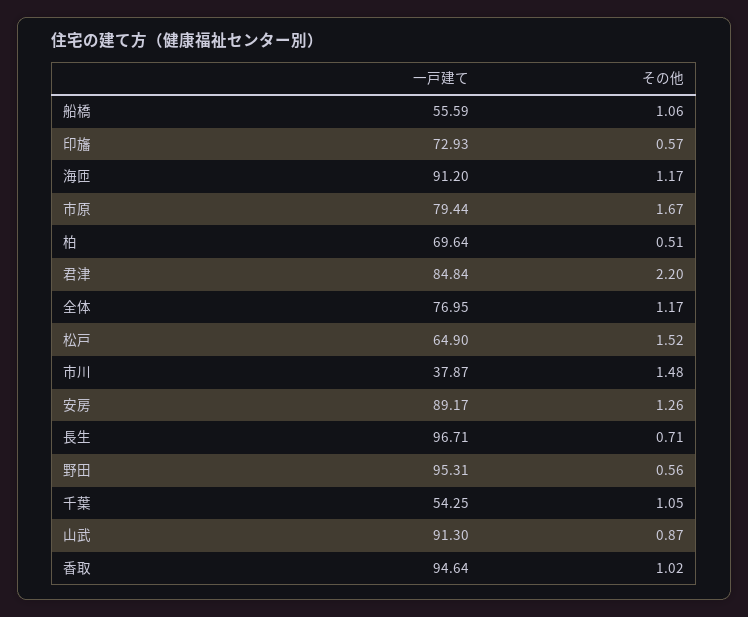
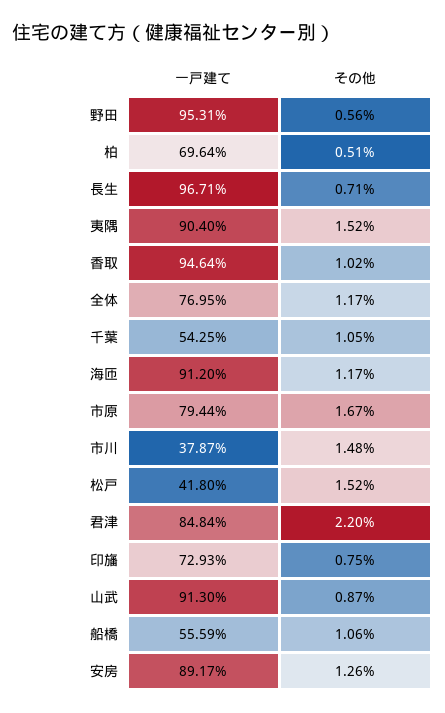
その他, 印旛: 0.57 -> 0.75
一戸建て, 松戸: 64.9 -> 41.8
一戸建て, 夷隅: none -> 90.4
その他, 夷隅: none -> 1.52

